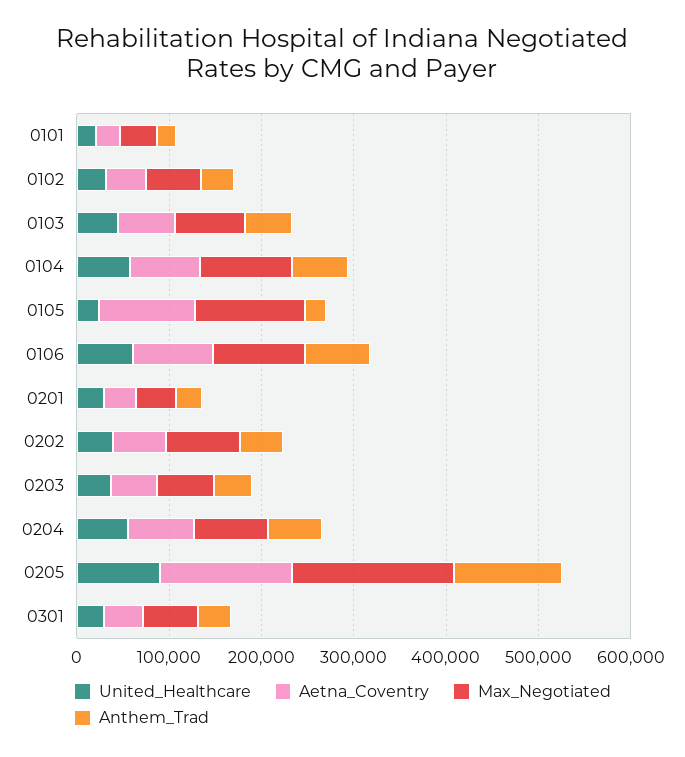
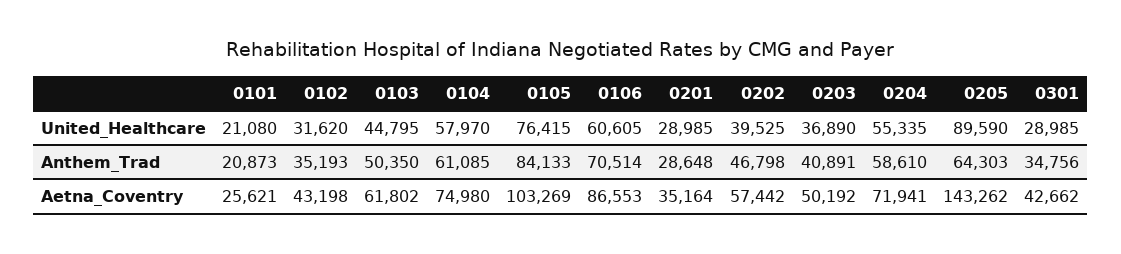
Max_Negotiated, 0101: 40000 -> none
Max_Negotiated, 0102: 60000 -> none
Max_Negotiated, 0103: 80000 -> none
Max_Negotiated, 0104: 100000 -> none
United_Healthcare, 0105: 20000 -> 76415
Max_Negotiated, 0105: 120000 -> none
Anthem_Trad, 0105: 20000 -> 84133
Max_Negotiated, 0106: 100000 -> none
Max_Negotiated, 0201: 40000 -> none
Max_Negotiated, 0202: 80000 -> none
Max_Negotiated, 0203: 60000 -> none
Max_Negotiated, 0204: 80000 -> none
Max_Negotiated, 0205: 180000 -> none
Anthem_Trad, 0205: 120000 -> 64303
Max_Negotiated, 0301: 60000 -> none

